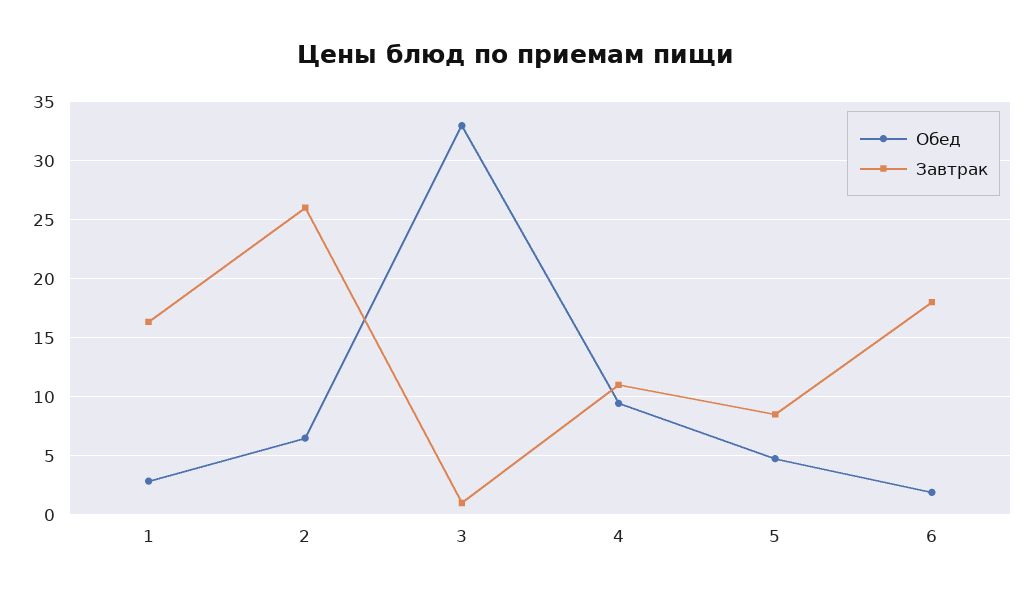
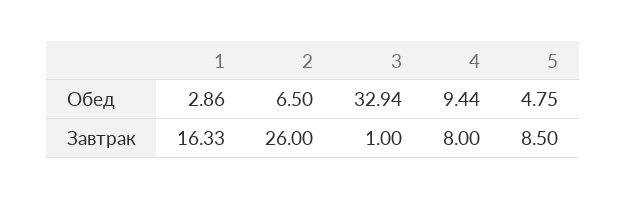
Завтрак, 4: 11 -> 8
Обед, 6: 2 -> none
Завтрак, 6: 18 -> none

